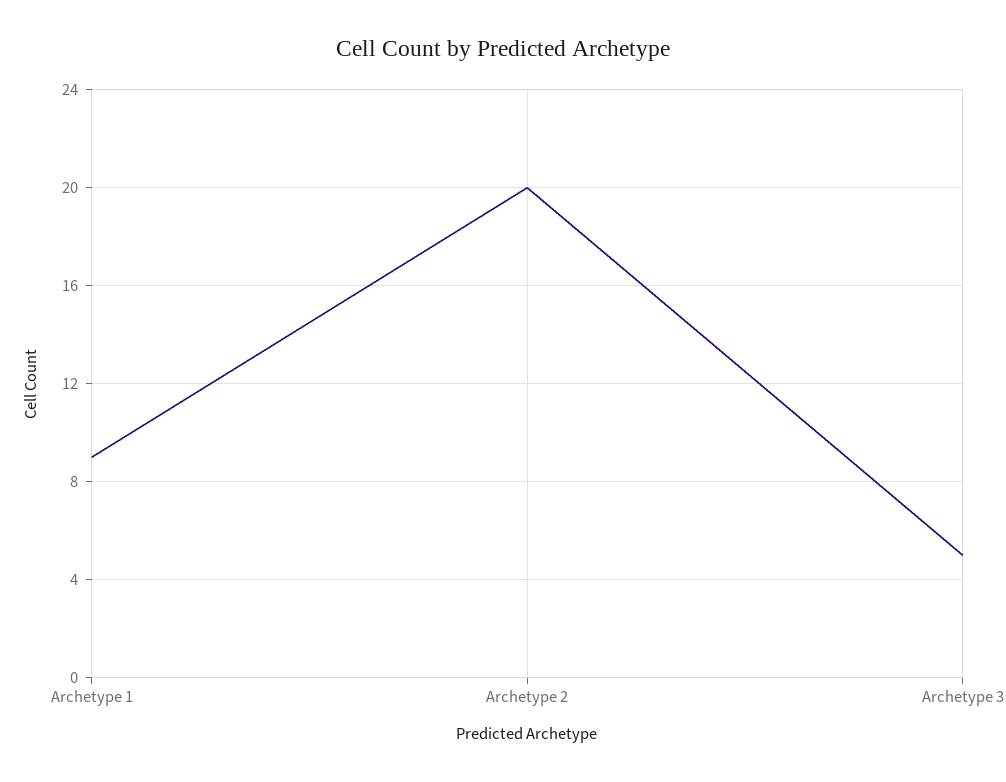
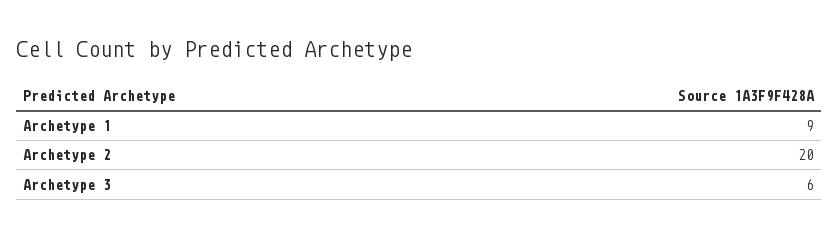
Archetype 3: 5 -> 6

